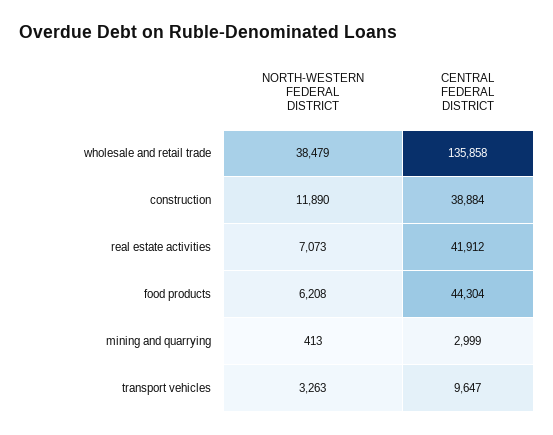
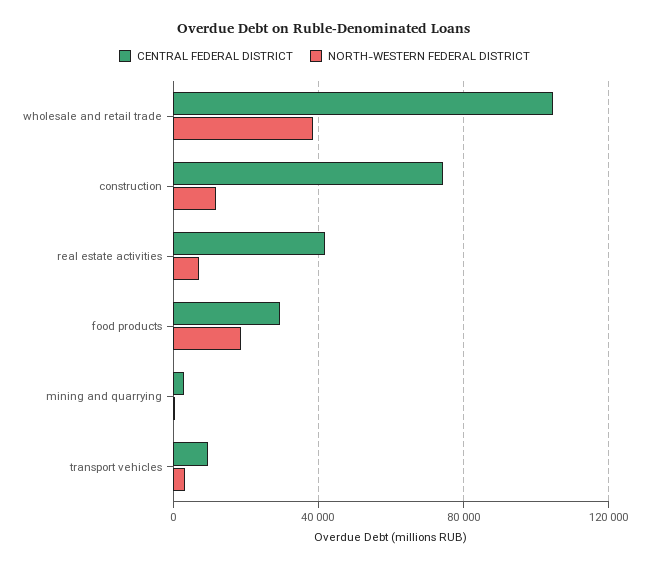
CENTRAL FEDERAL DISTRICT, wholesale and retail trade: 135858 -> 105000
CENTRAL FEDERAL DISTRICT, construction: 38884 -> 75000
NORTH-WESTERN FEDERAL DISTRICT, food products: 6208 -> 20000
CENTRAL FEDERAL DISTRICT, food products: 44304 -> 30000

